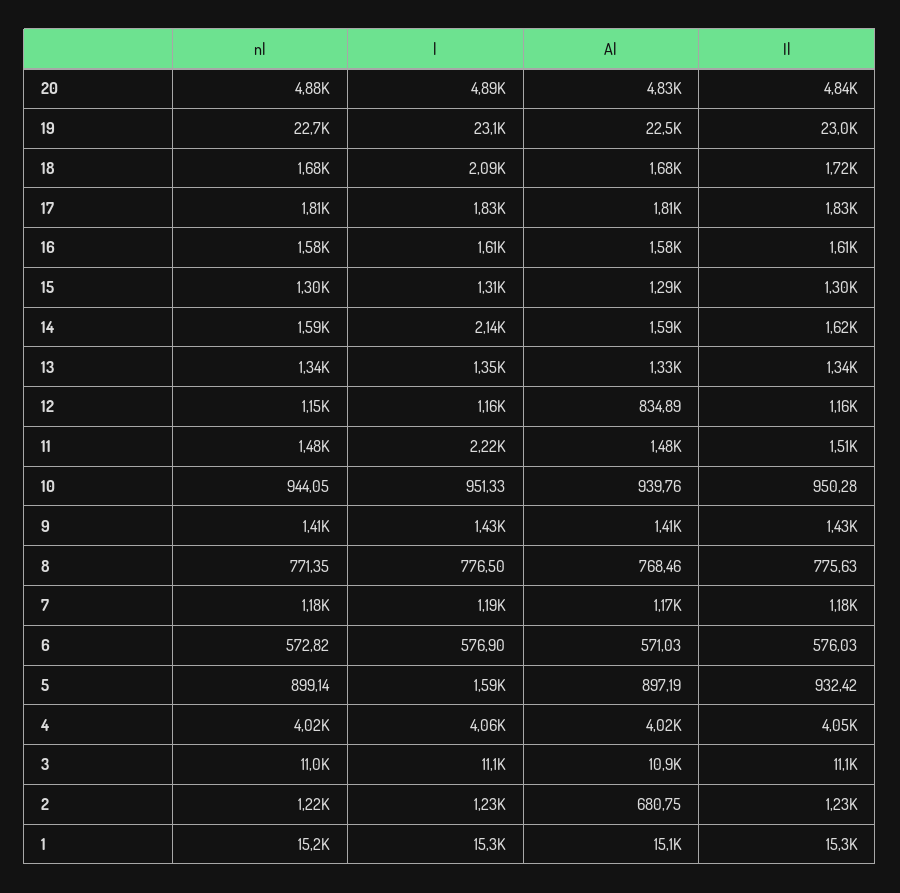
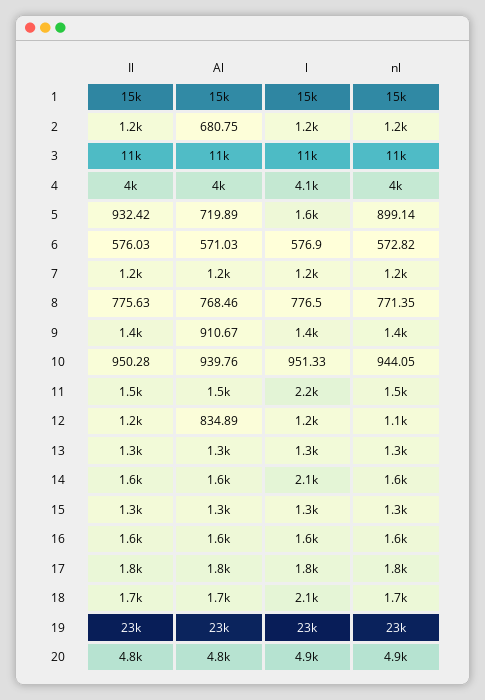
Al, 9: 1410 -> 910.67
Al, 5: 897.19 -> 719.89

